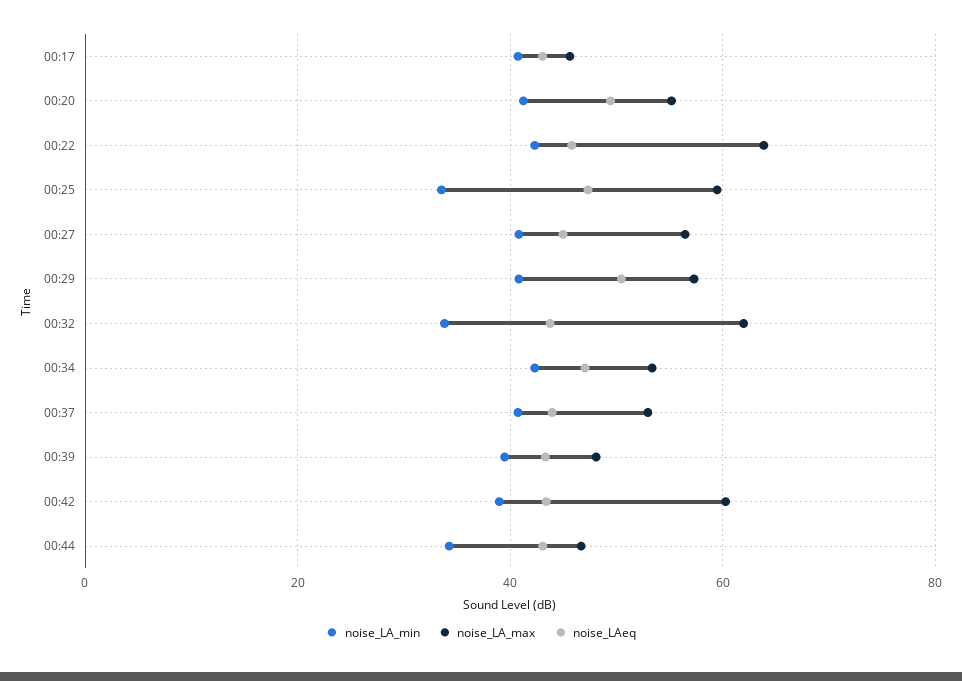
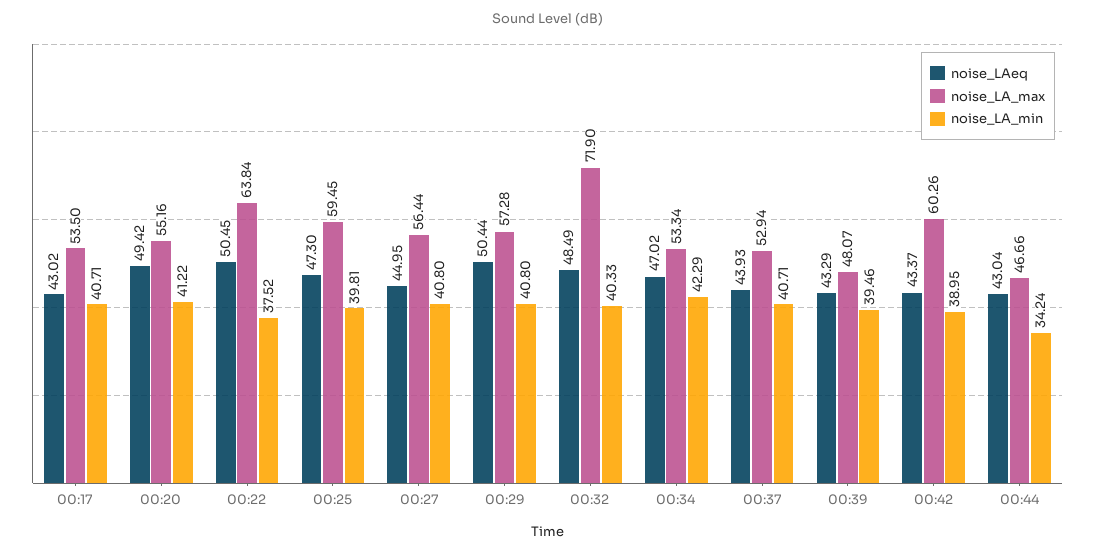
noise_LA_max, 00:17: 46 -> 53.5
noise_LA_min, 00:22: 42 -> 37.52
noise_LAeq, 00:22: 46 -> 50.45
noise_LA_min, 00:25: 34 -> 39.81
noise_LA_min, 00:32: 34 -> 40.33
noise_LA_max, 00:32: 62 -> 71.9
noise_LAeq, 00:32: 44 -> 48.49

